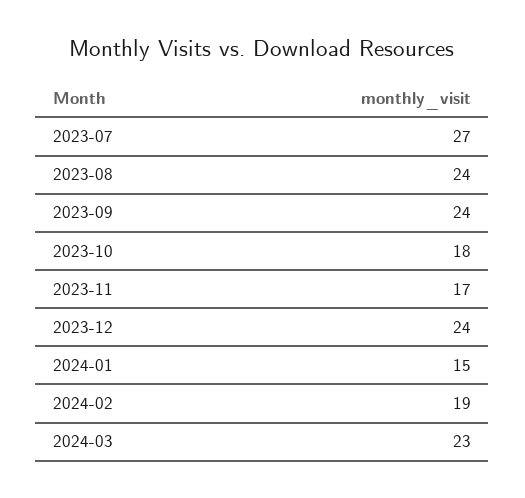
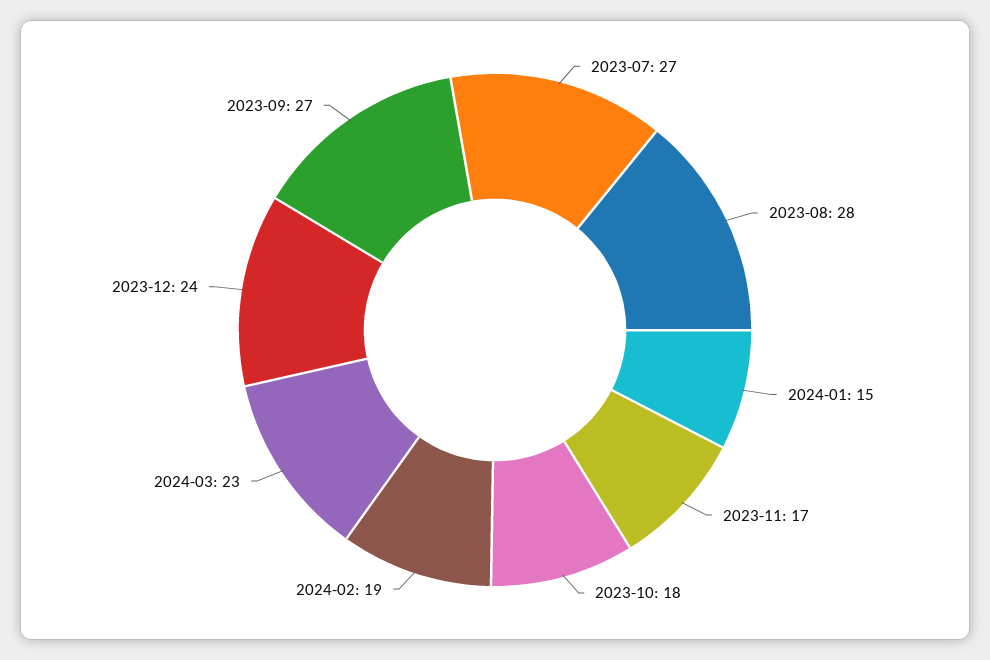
2023-08: 24 -> 28
2023-09: 24 -> 27

